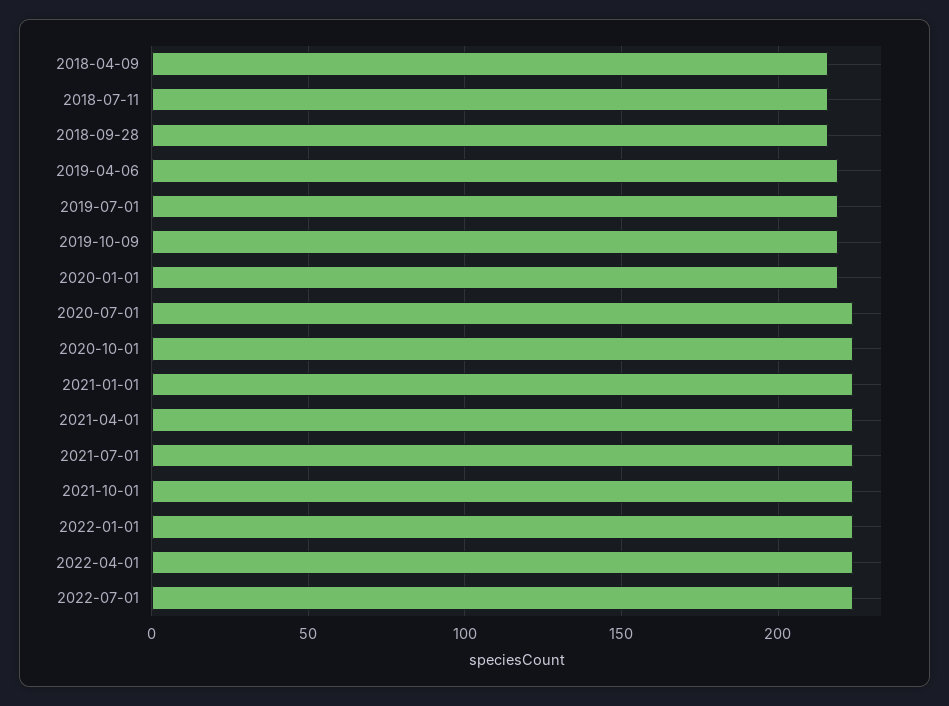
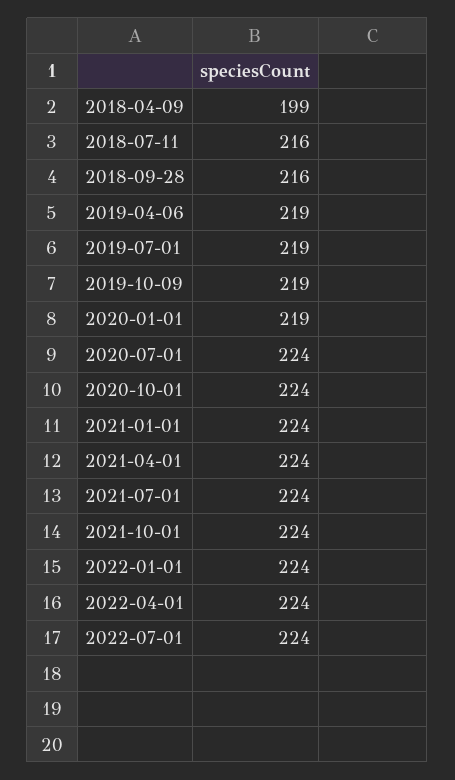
2018-04-09: 215 -> 199

